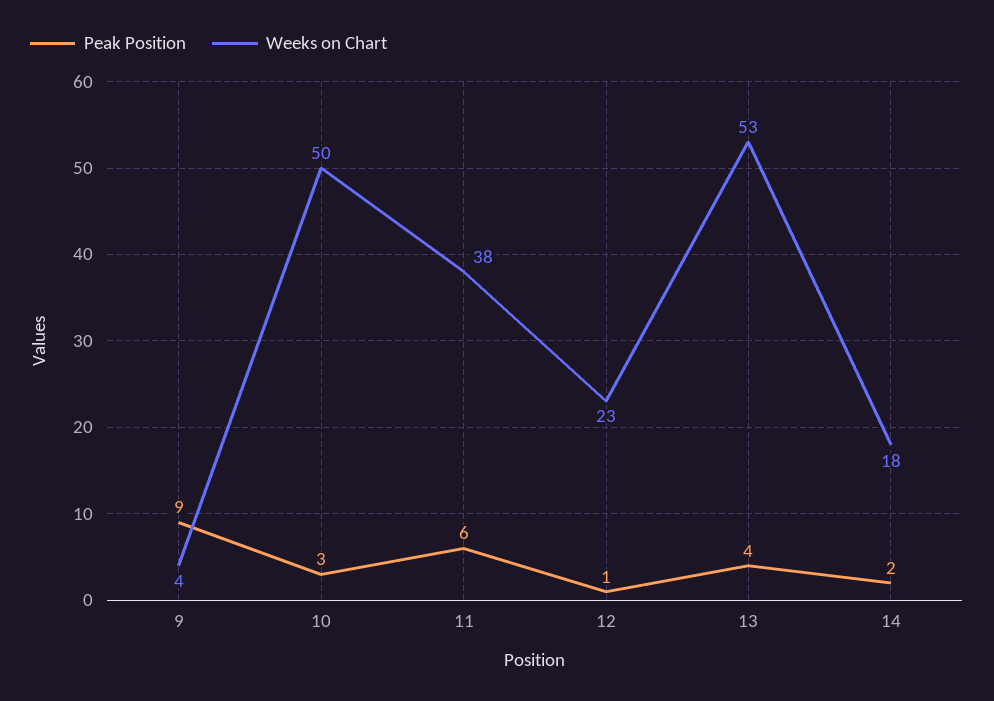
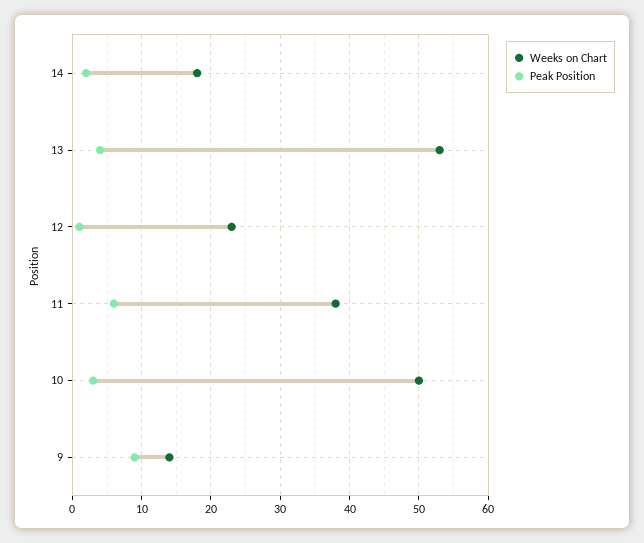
Weeks on Chart, 9: 4 -> 14

